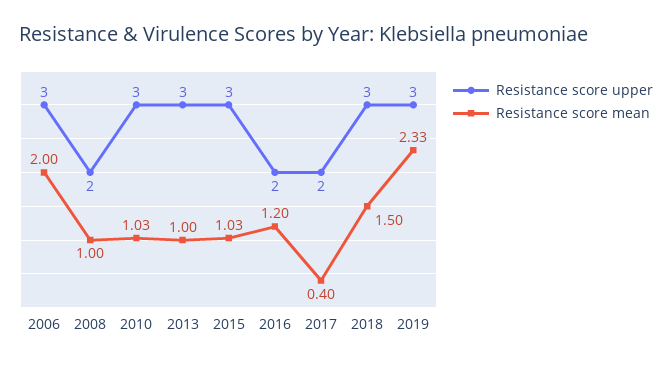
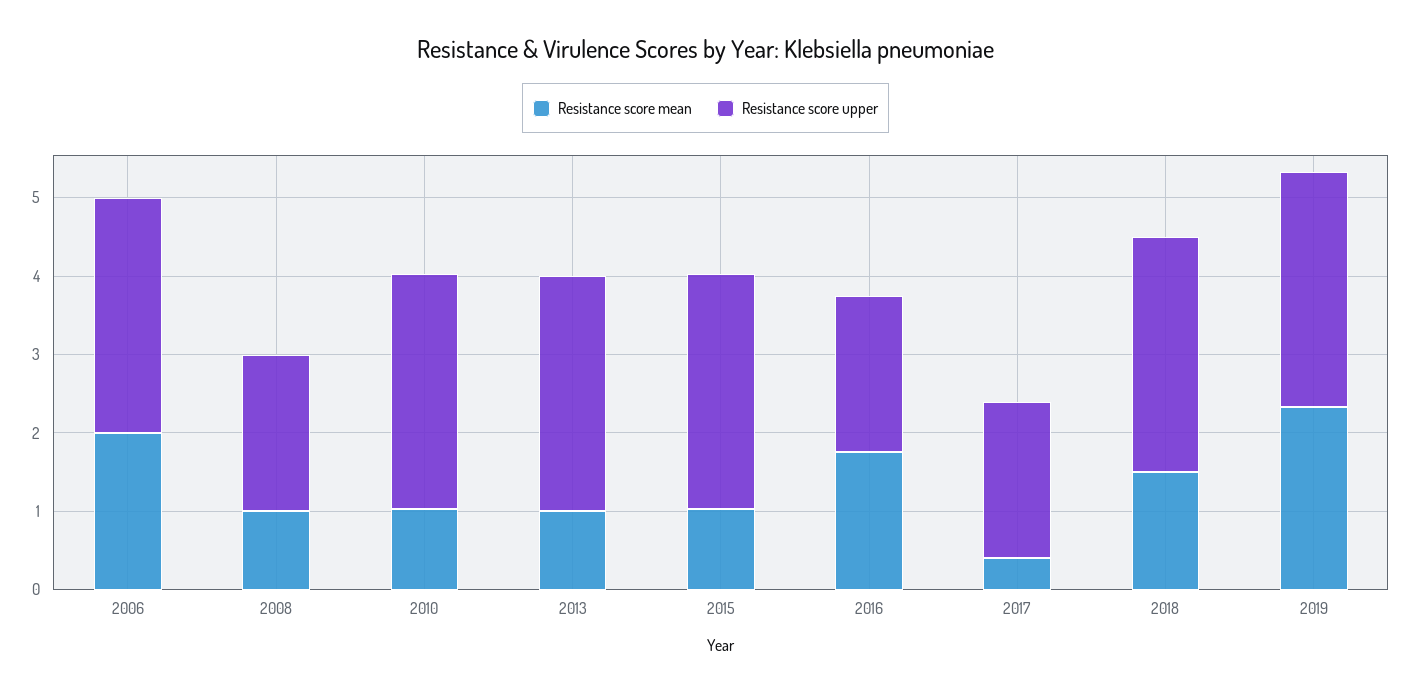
Resistance score mean, 2016: 1.2 -> 1.8

